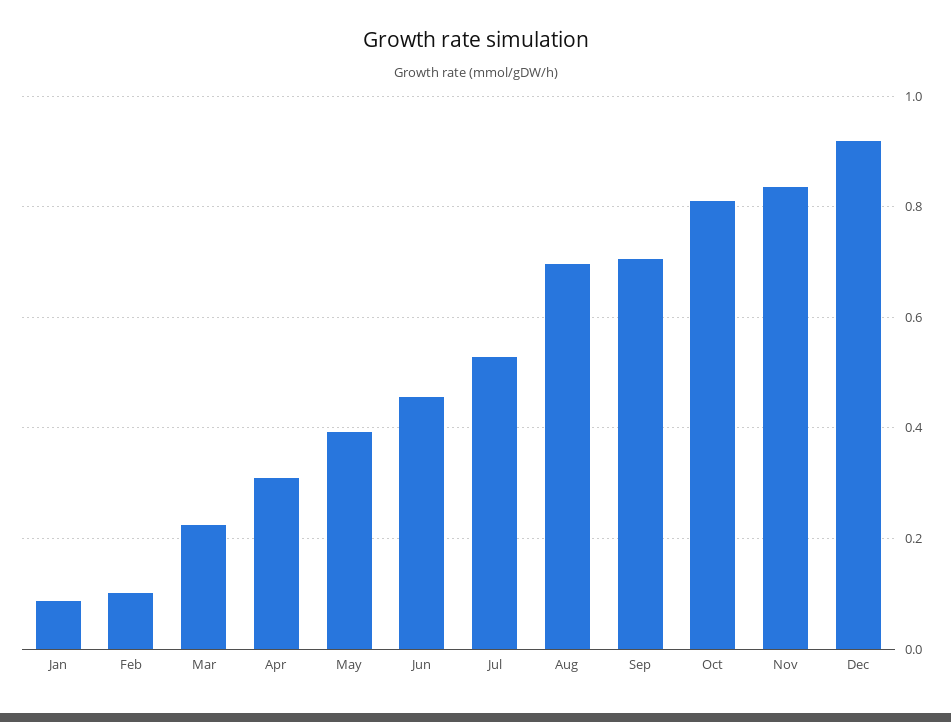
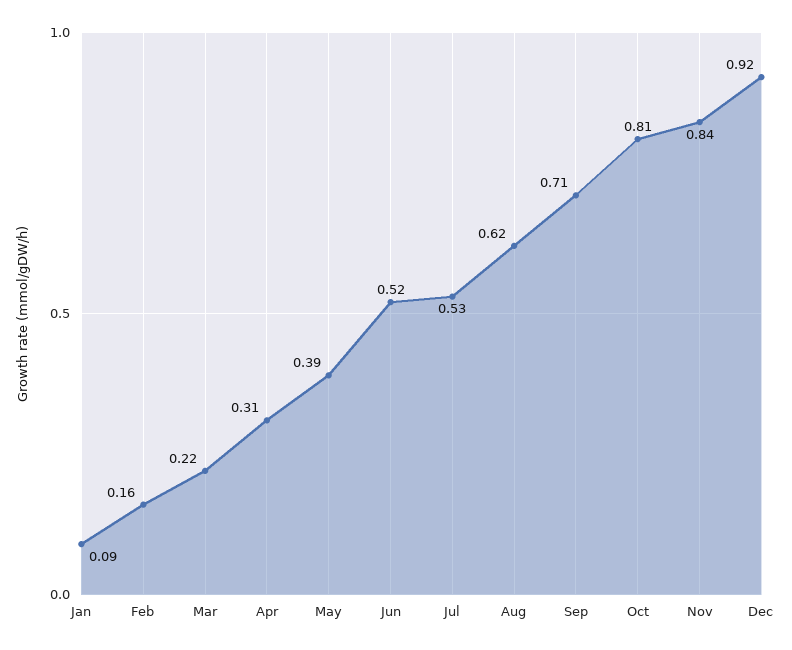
Feb: 0.1 -> 0.16
Jun: 0.46 -> 0.52
Aug: 0.7 -> 0.62

